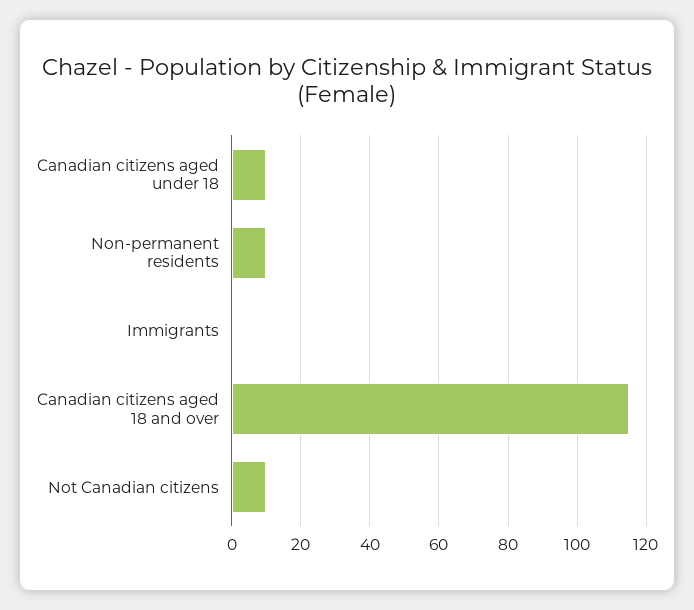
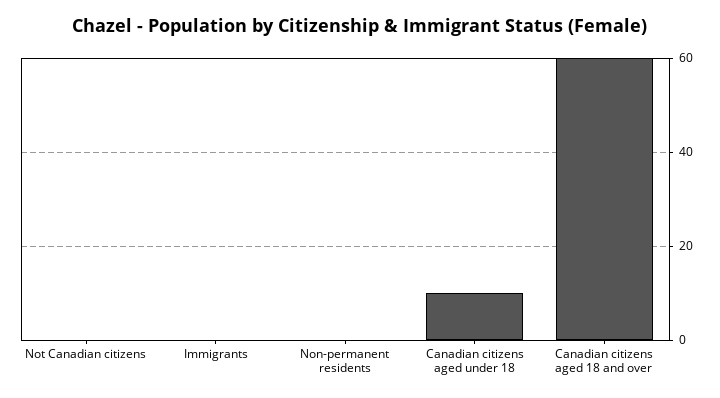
Non-permanent residents: 10 -> 0
Canadian citizens aged 18 and over: 115 -> 60
Not Canadian citizens: 10 -> 0

